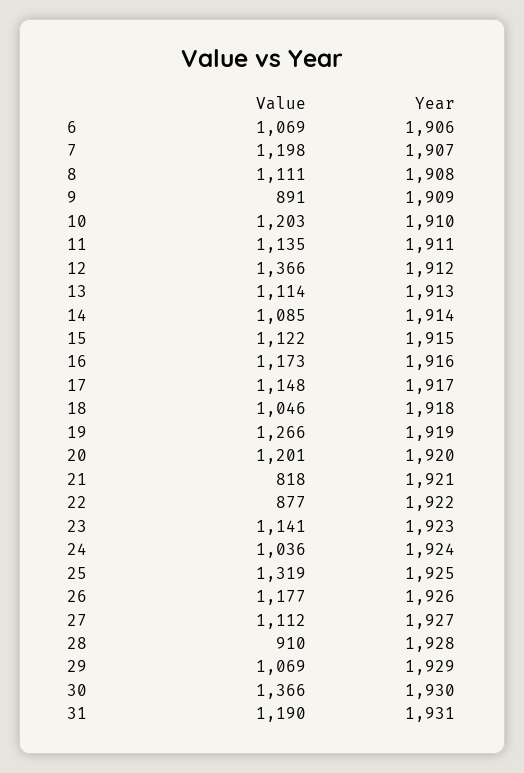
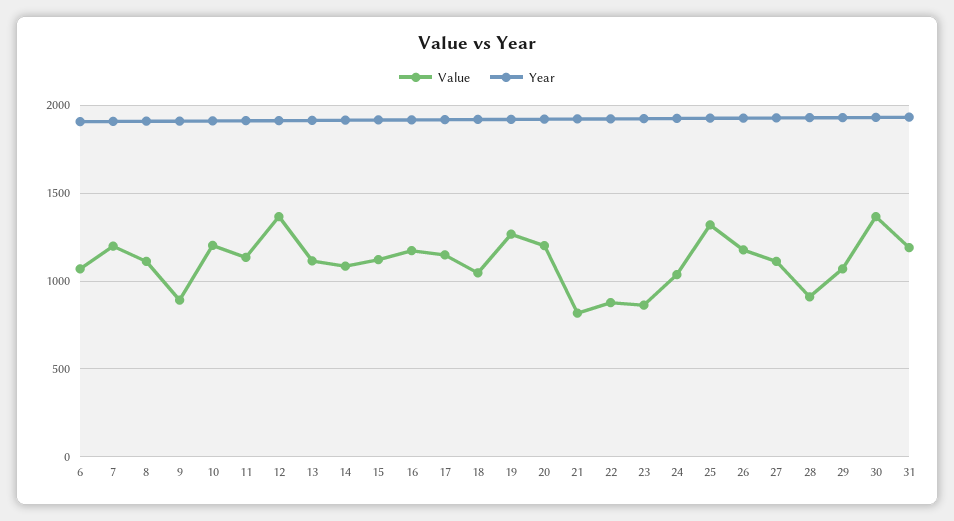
Value, 23: 1141 -> 850

